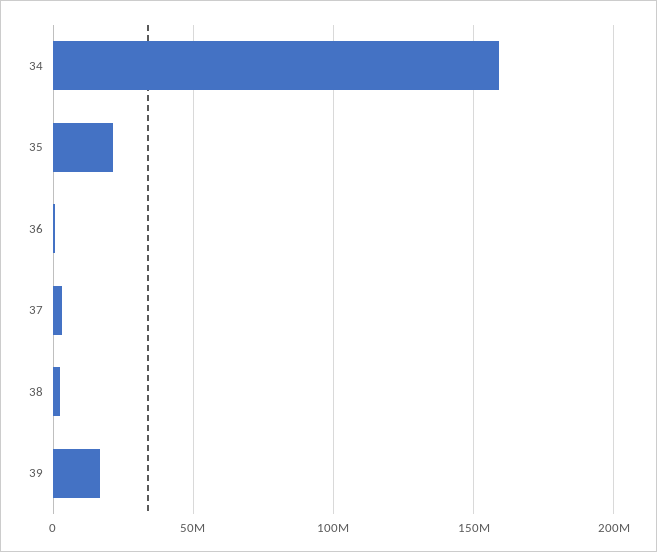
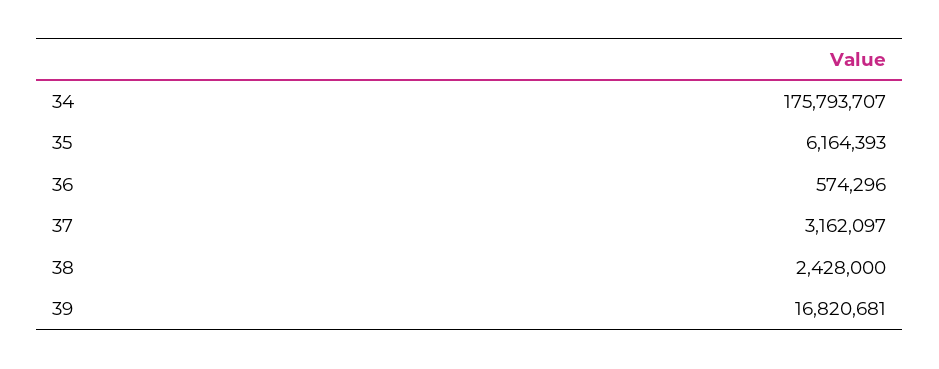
34: 160000000 -> 175793707
35: 20000000 -> 6164393

